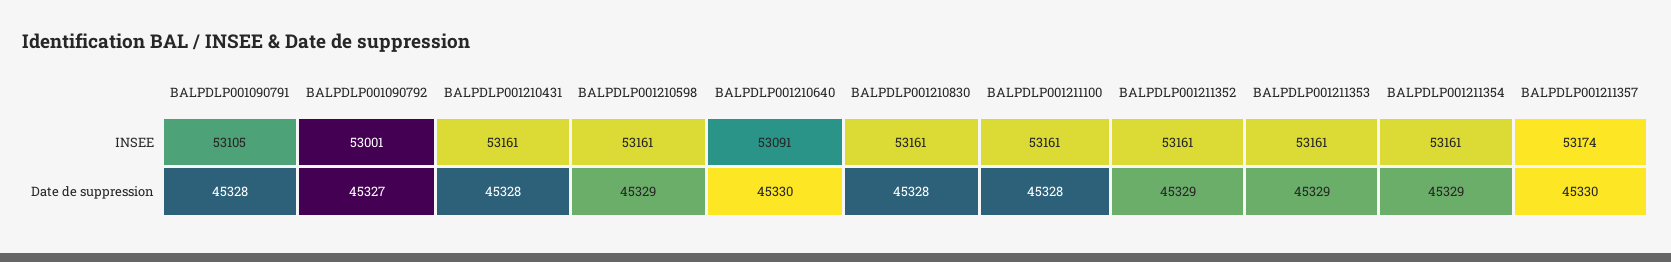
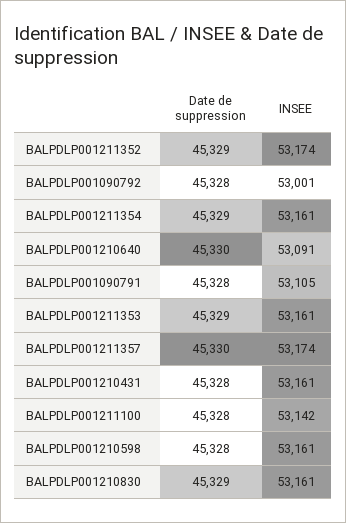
BALPDLP001211100, INSEE: 53161 -> 53142
BALPDLP001211352, INSEE: 53161 -> 53174
BALPDLP001090792, Date de suppression: 45327 -> 45328
BALPDLP001210598, Date de suppression: 45329 -> 45328
BALPDLP001210830, Date de suppression: 45328 -> 45329

